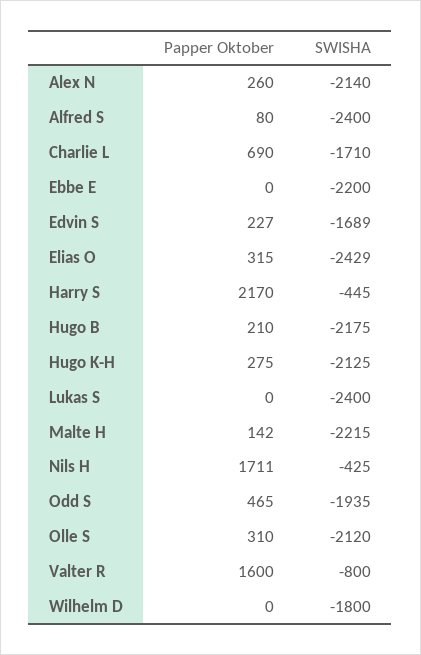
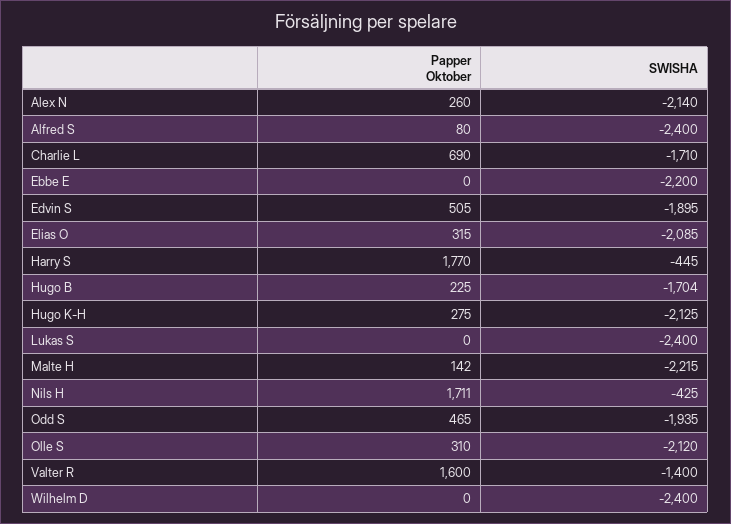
Papper Oktober, Edvin S: 227 -> 505
SWISHA, Edvin S: -1689 -> -1895
SWISHA, Elias O: -2429 -> -2085
Papper Oktober, Harry S: 2170 -> 1770
Papper Oktober, Hugo B: 210 -> 225
SWISHA, Hugo B: -2175 -> -1704
SWISHA, Valter R: -800 -> -1400
SWISHA, Wilhelm D: -1800 -> -2400

